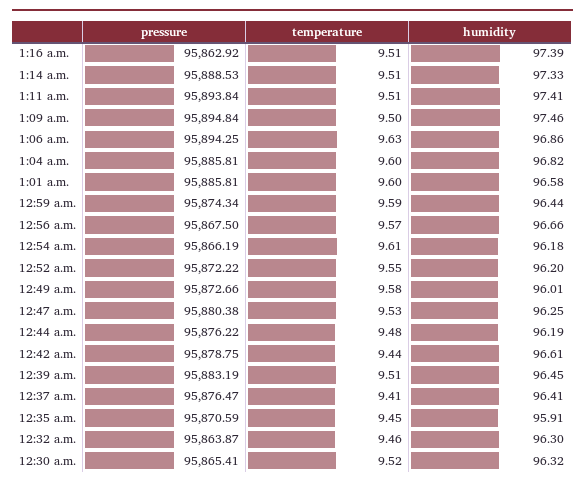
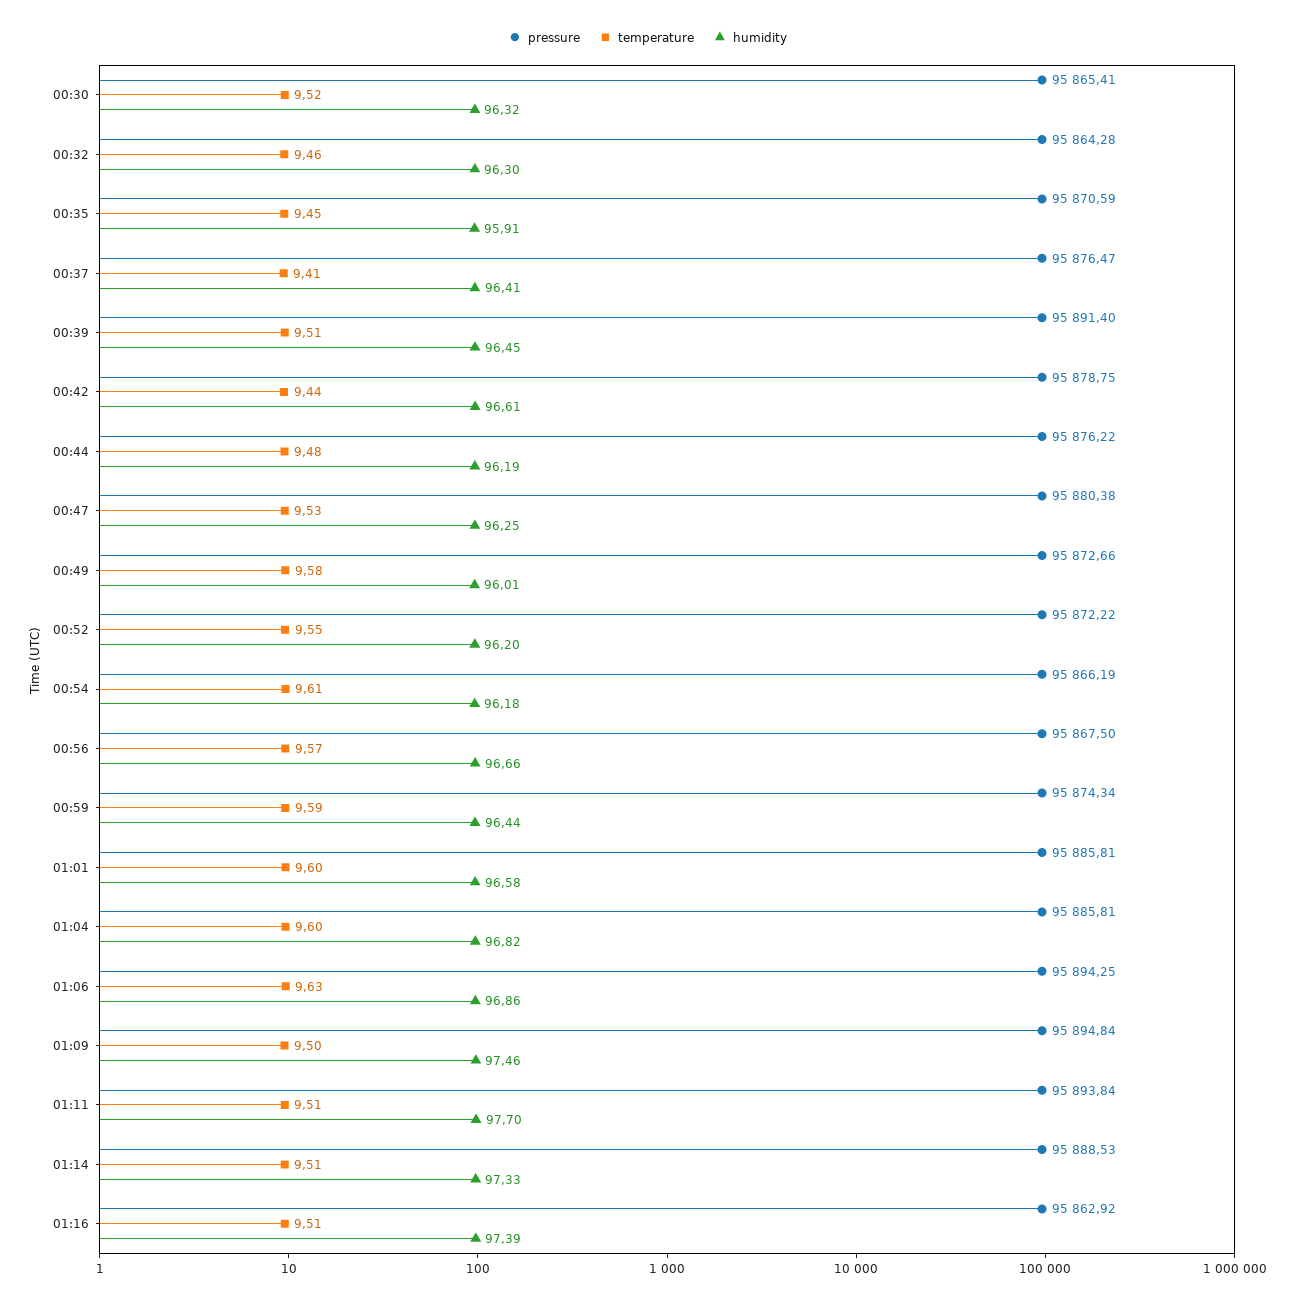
humidity, 1:11 a.m.: 97.41 -> 97.7
pressure, 12:39 a.m.: 95883.19 -> 95891.4
pressure, 12:32 a.m.: 95863.87 -> 95864.28

